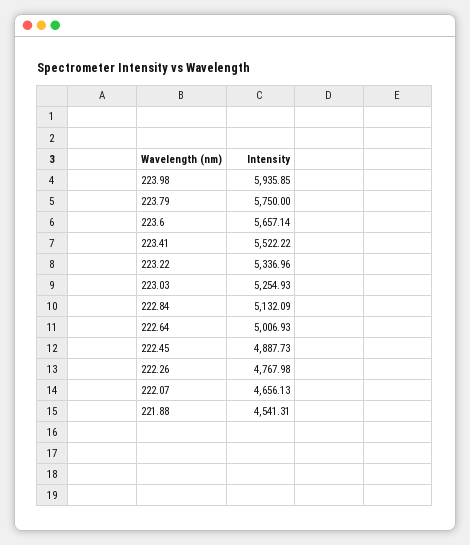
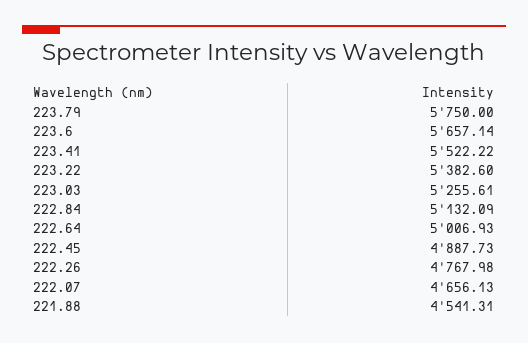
223.98: 5935.85 -> none
223.22: 5336.96 -> 5382.6
223.03: 5254.93 -> 5255.61

